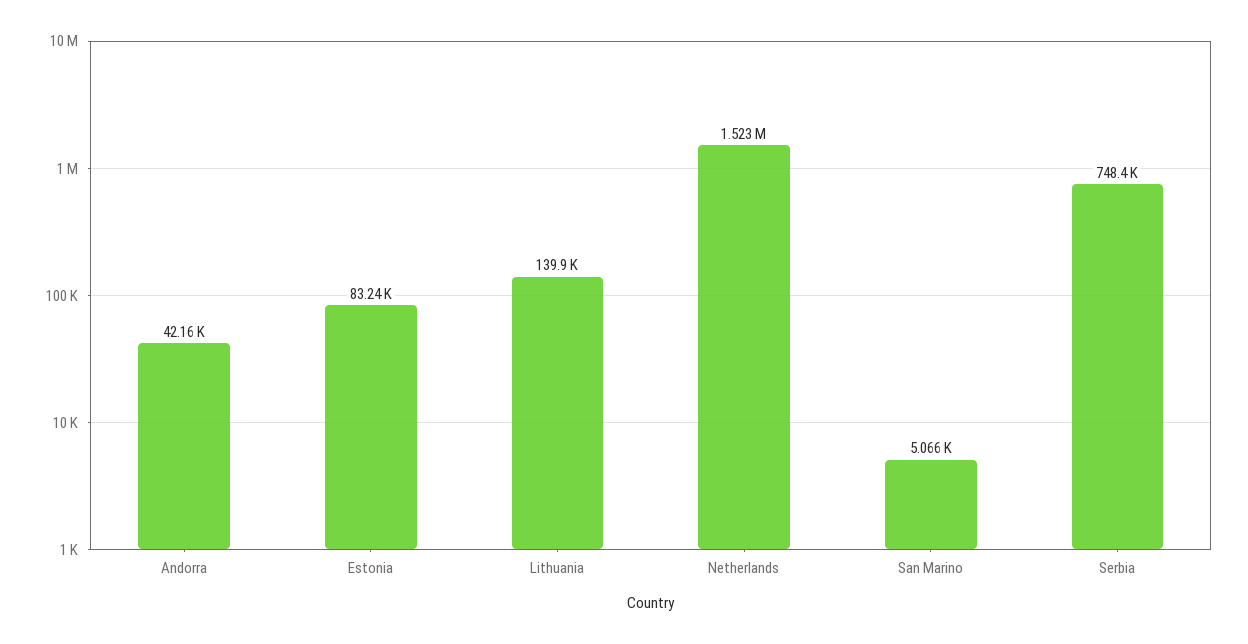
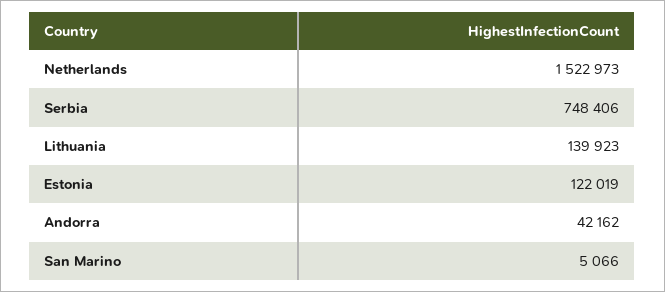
Estonia: 83240 -> 122019

